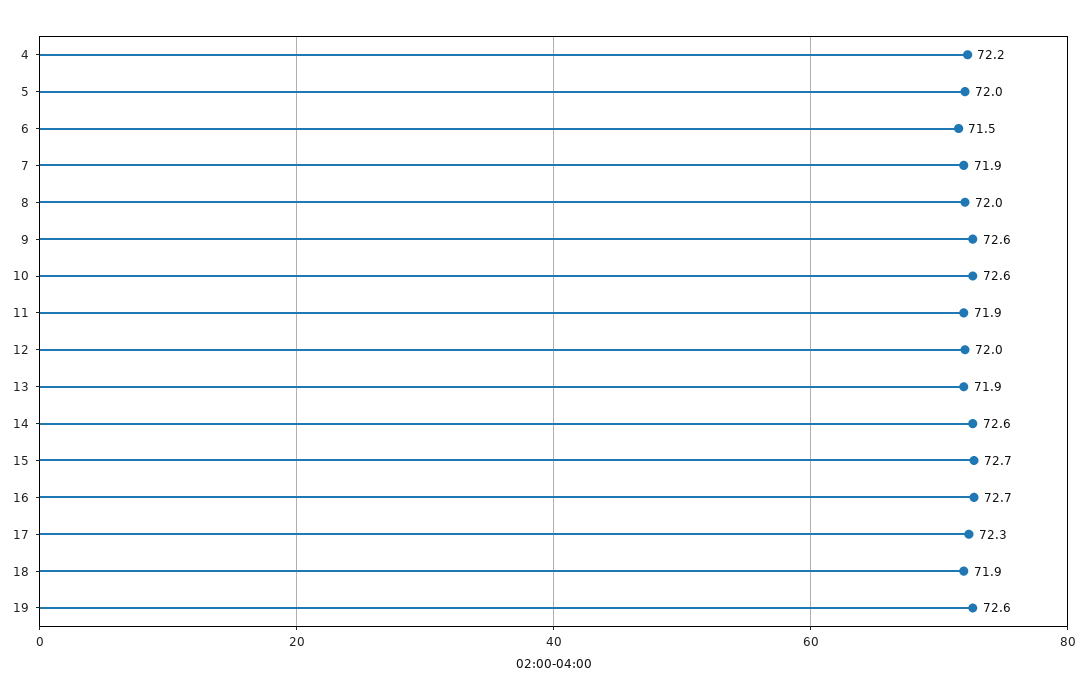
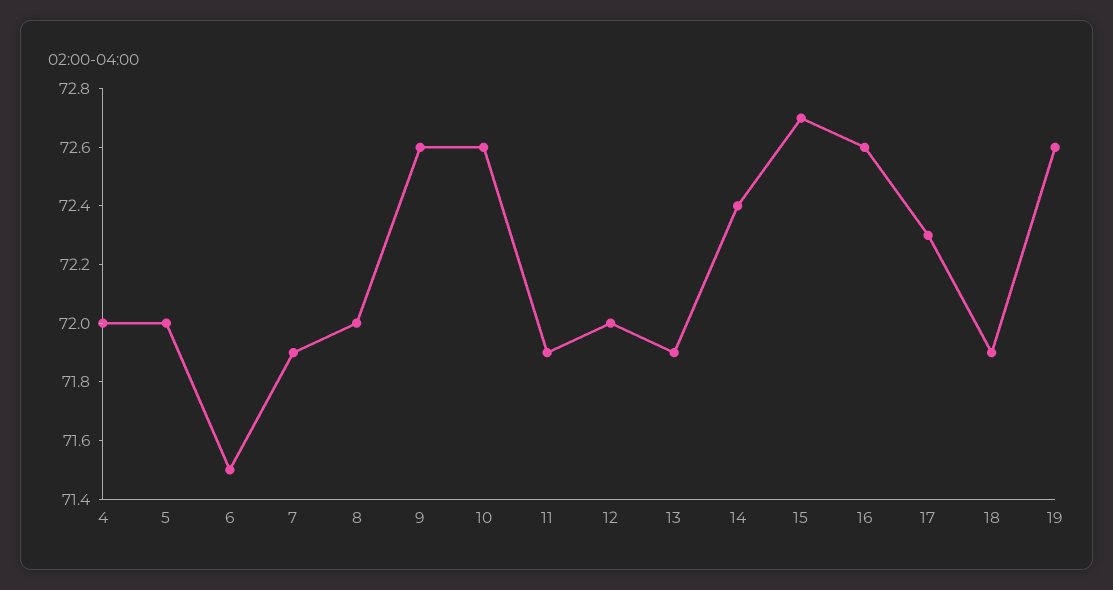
4: 72.2 -> 72
14: 72.6 -> 72.4
16: 72.7 -> 72.6

